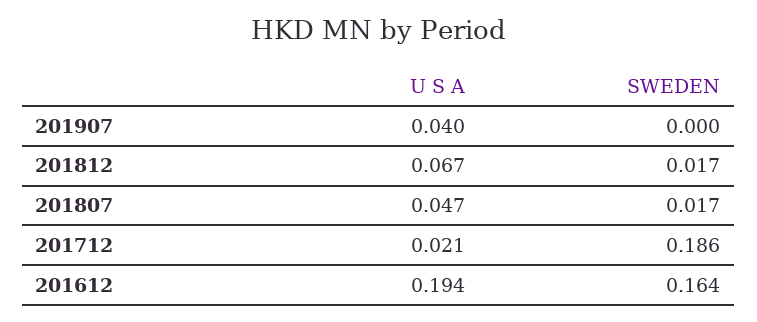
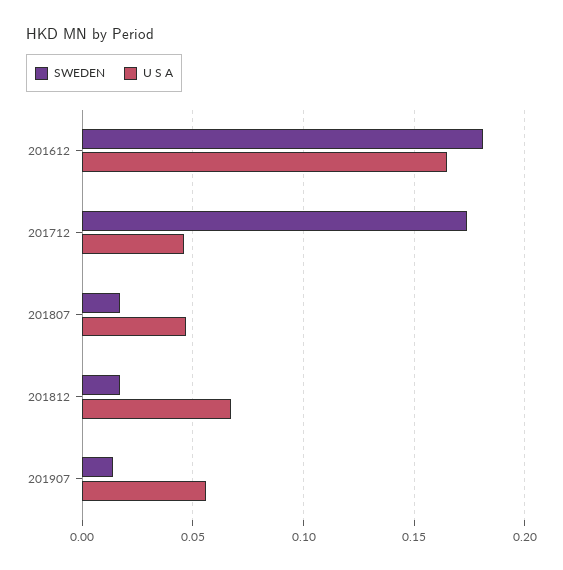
U S A, 201907: 0.04 -> 0.055
SWEDEN, 201907: 0 -> 0.015
U S A, 201712: 0.021 -> 0.045
SWEDEN, 201712: 0.186 -> 0.175
U S A, 201612: 0.194 -> 0.165
SWEDEN, 201612: 0.164 -> 0.18

